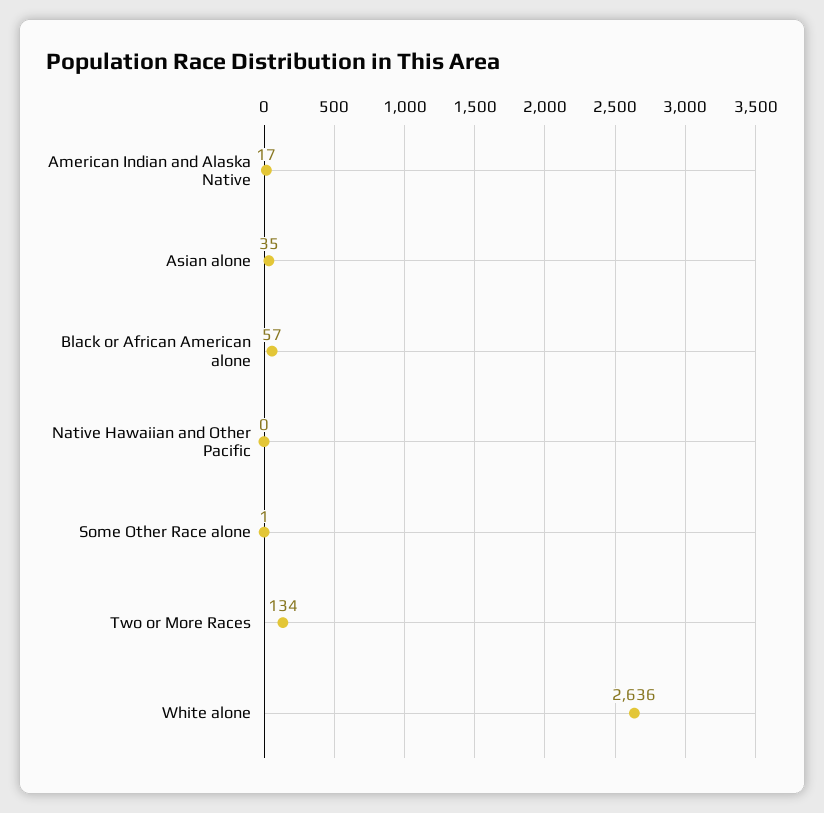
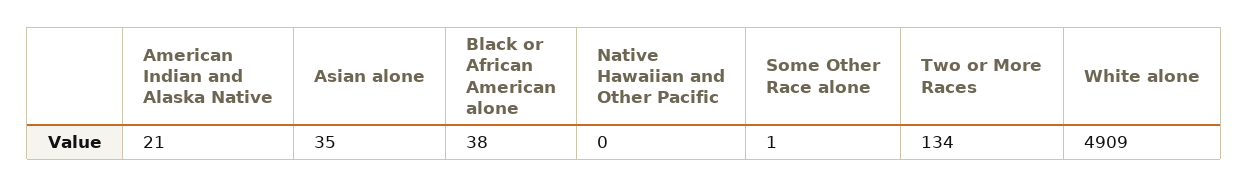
American Indian and Alaska Native: 17 -> 21
Black or African American alone: 57 -> 38
White alone: 2636 -> 4909

